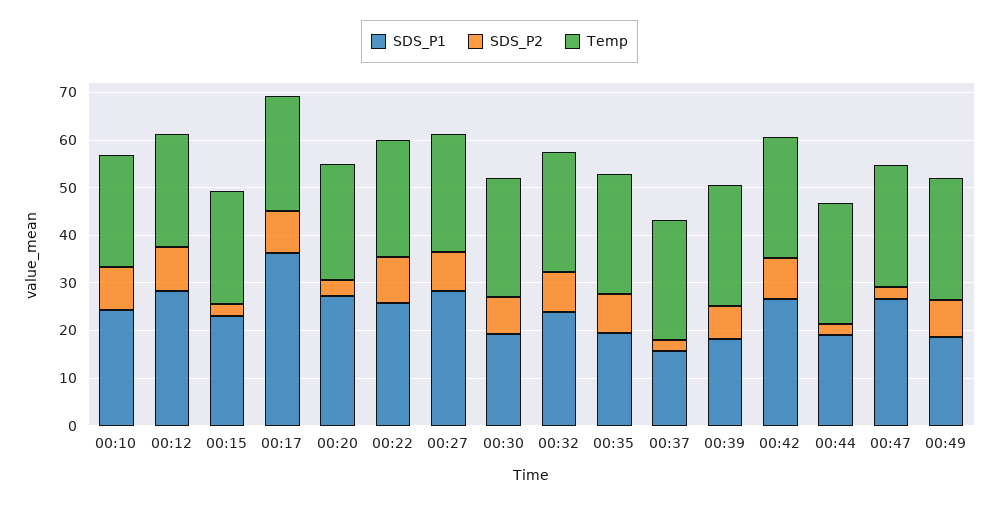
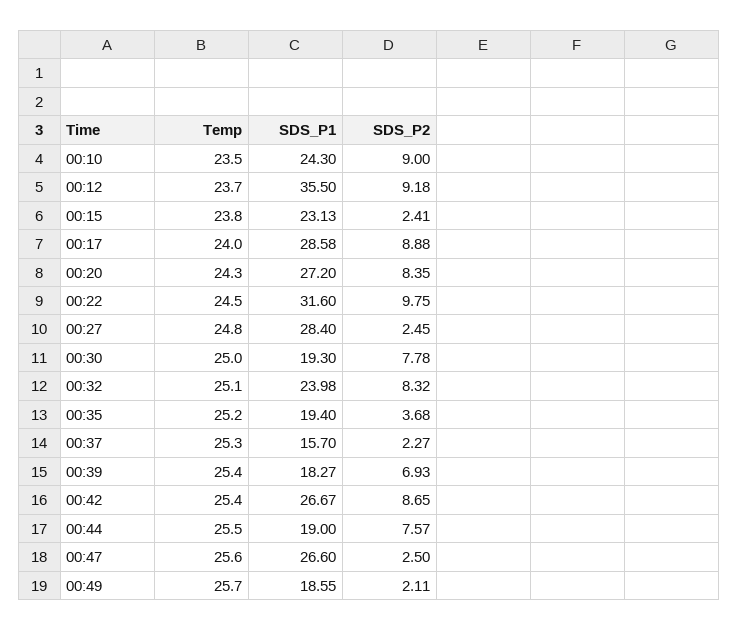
SDS_P1, 00:12: 28 -> 35.5
SDS_P1, 00:17: 36 -> 28.58
SDS_P2, 00:20: 4 -> 8.35
SDS_P1, 00:22: 26 -> 31.6
SDS_P2, 00:27: 8 -> 2.45
SDS_P2, 00:35: 8 -> 3.68
SDS_P2, 00:44: 2 -> 7.57
SDS_P2, 00:49: 8 -> 2.11

